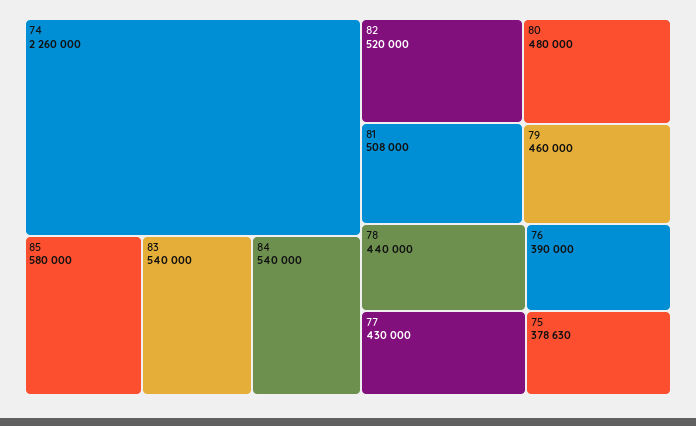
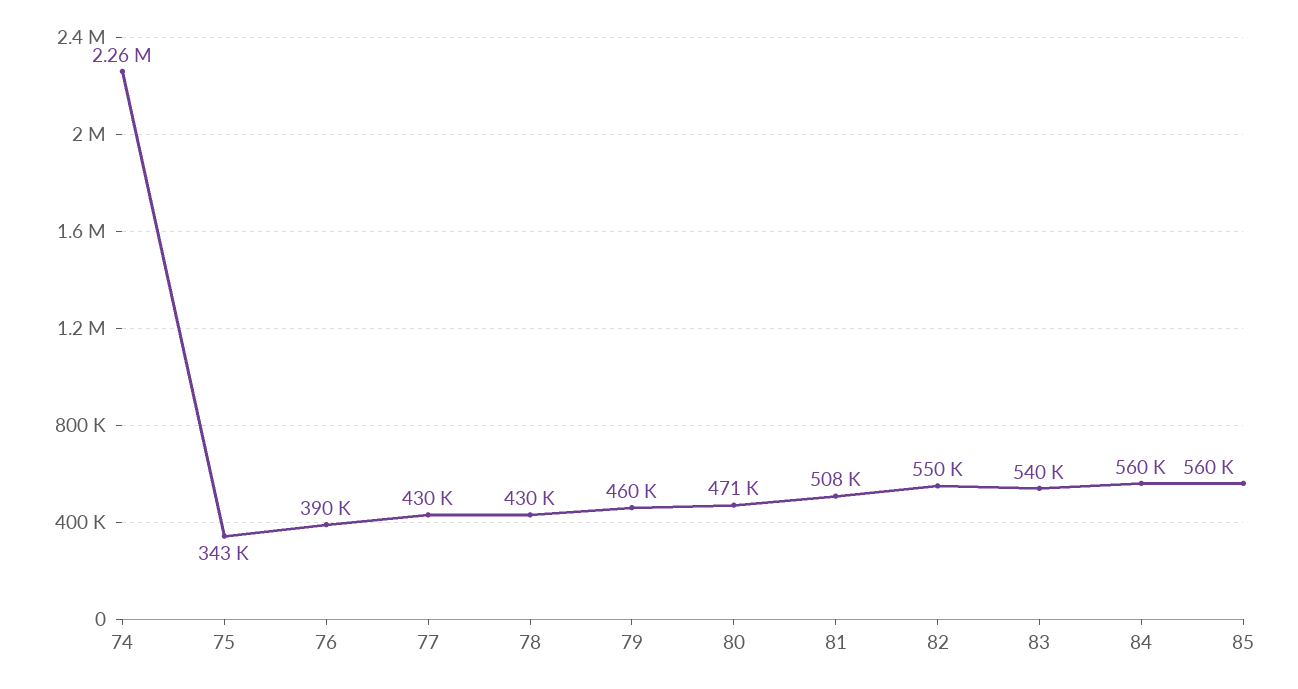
85: 580000 -> 560000
84: 540000 -> 560000
82: 520000 -> 550000
80: 480000 -> 471000
78: 440000 -> 430000
75: 378630 -> 343000

